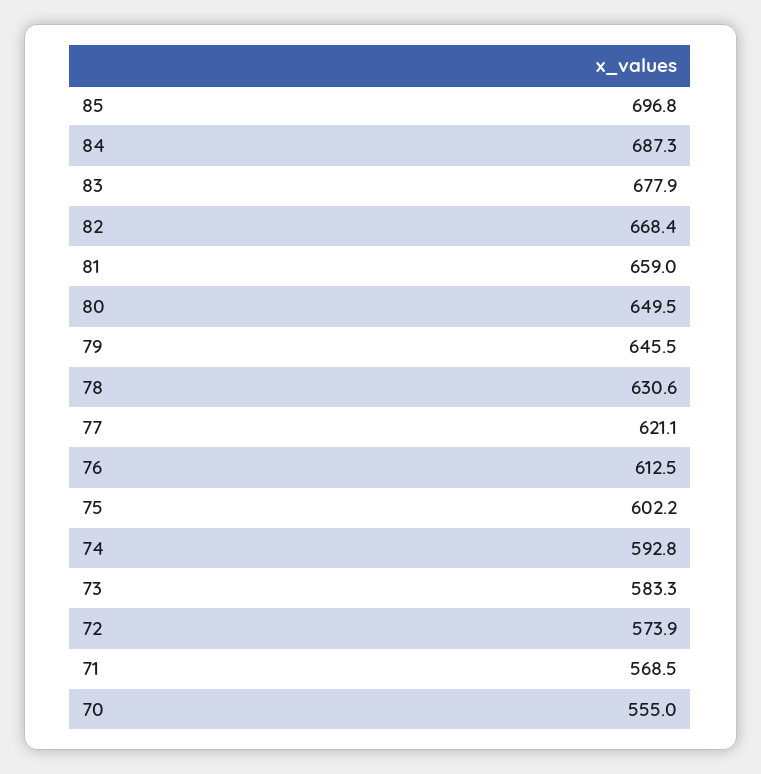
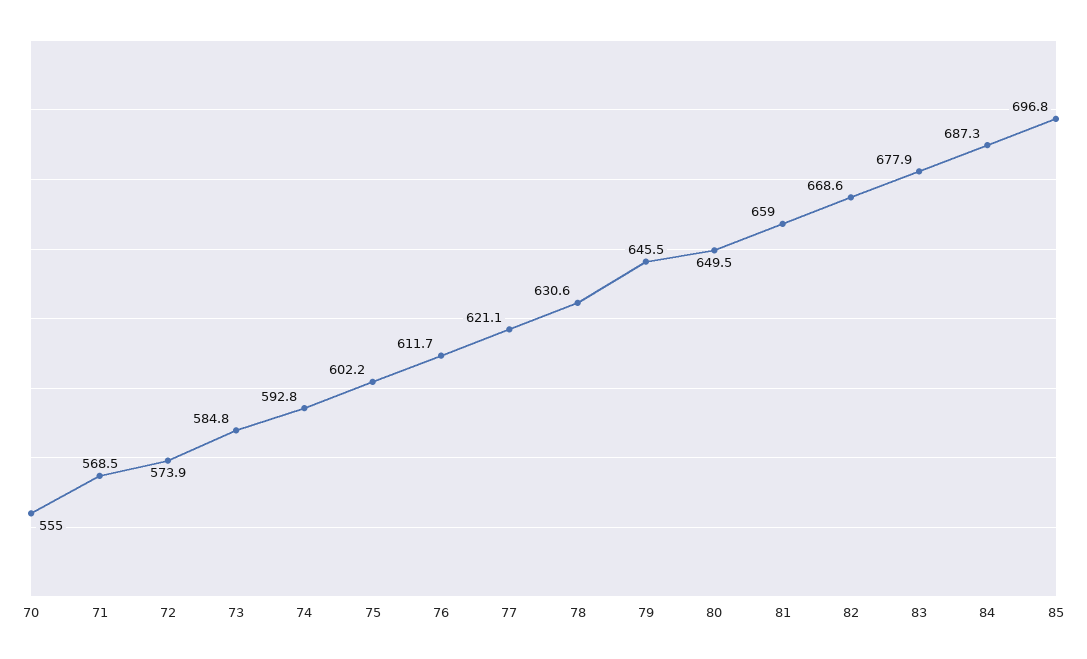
82: 668.4 -> 668.6
76: 612.5 -> 611.7
73: 583.3 -> 584.8

